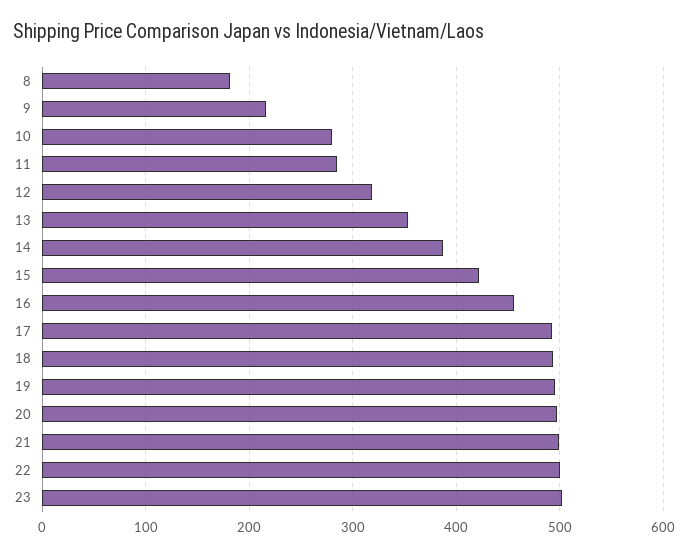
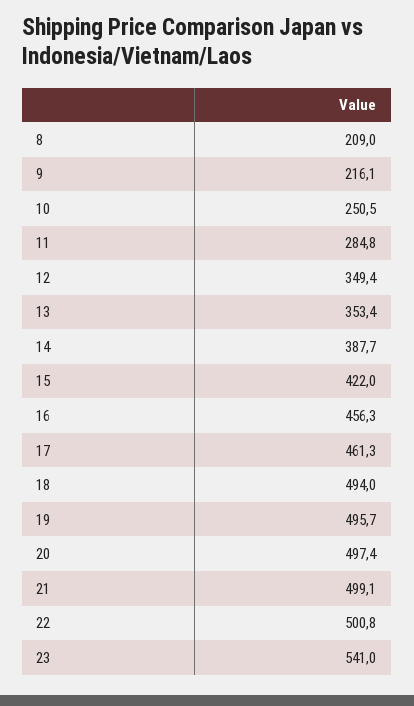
8: 180 -> 209
10: 280 -> 250.5
12: 320 -> 349.4
17: 490 -> 461.3
23: 500 -> 541

